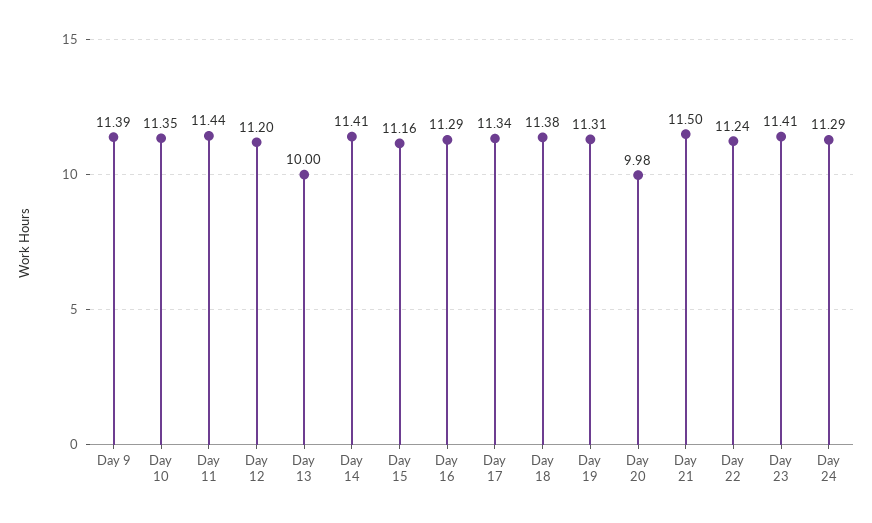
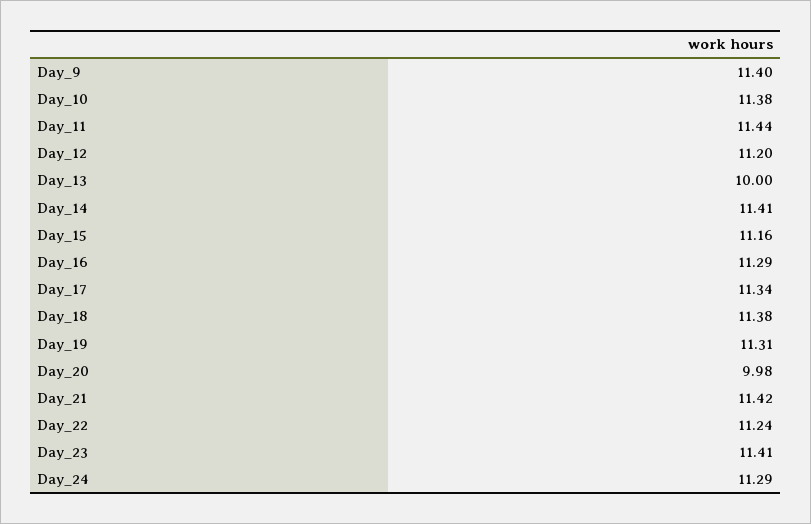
Day 9: 11.39 -> 11.4
Day 10: 11.35 -> 11.38
Day 21: 11.5 -> 11.42

